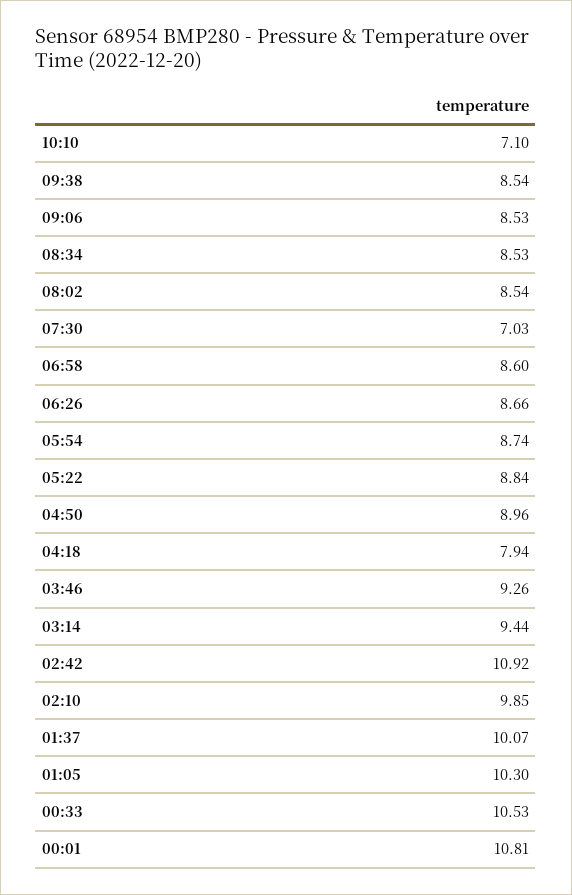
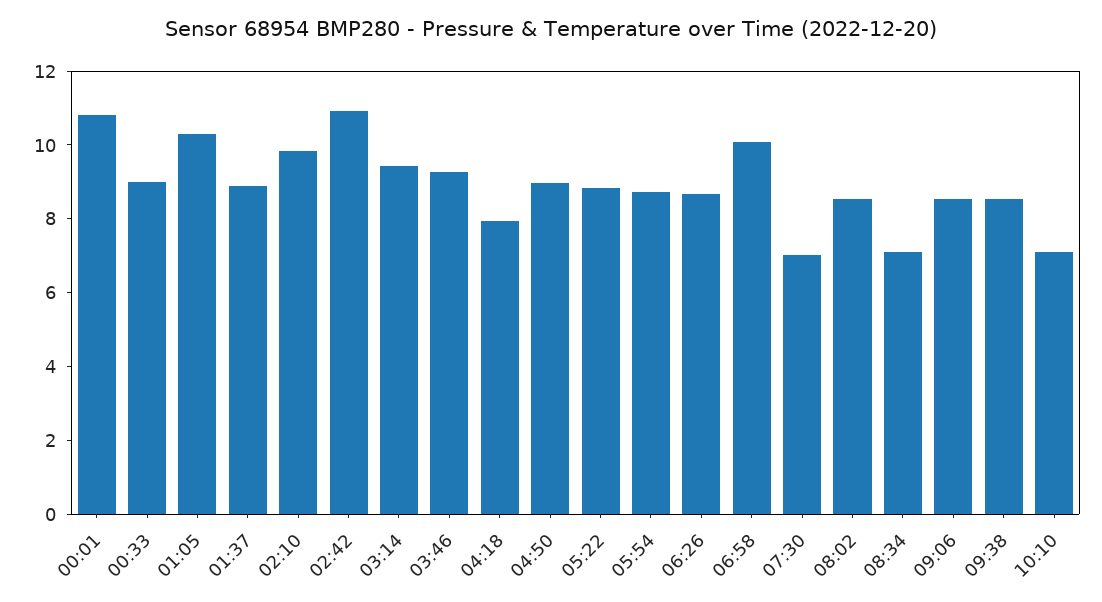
08:34: 8.53 -> 7
06:58: 8.6 -> 10
01:37: 10.07 -> 9
00:33: 10.53 -> 9

